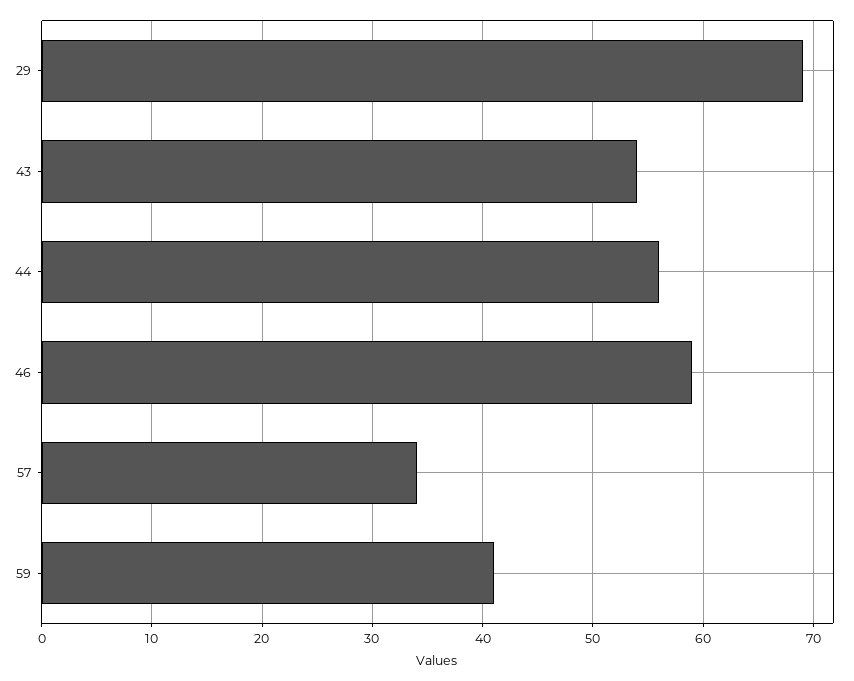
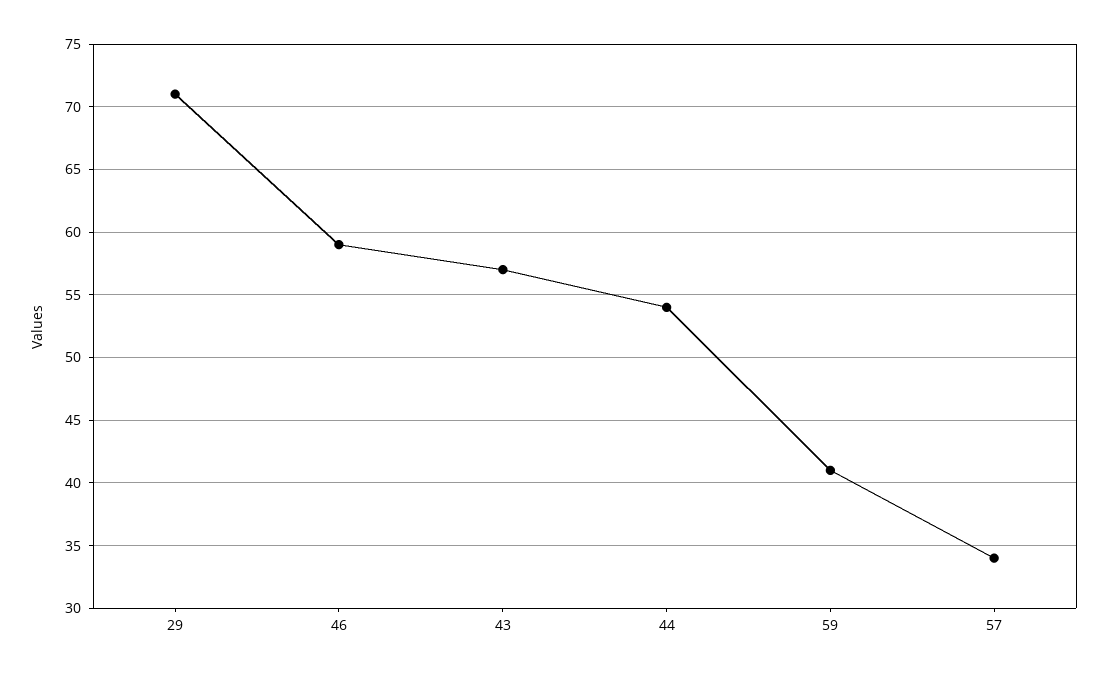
29: 69 -> 71
43: 54 -> 57
44: 56 -> 54

